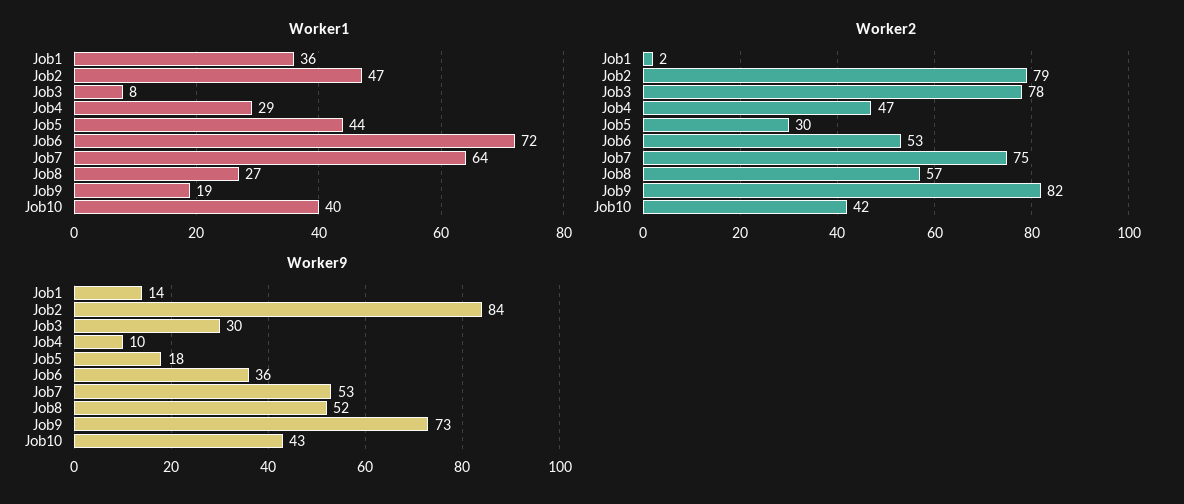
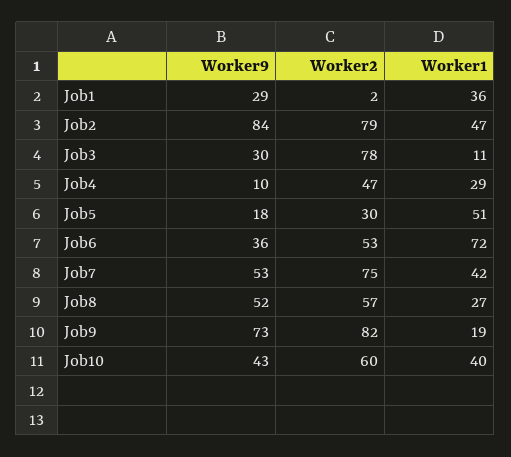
Worker1, Job3: 8 -> 11
Worker1, Job5: 44 -> 51
Worker1, Job7: 64 -> 42
Worker2, Job10: 42 -> 60
Worker9, Job1: 14 -> 29

